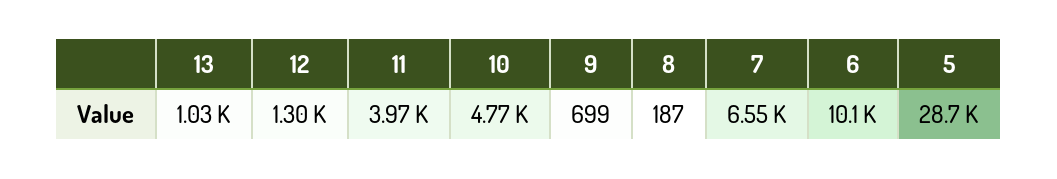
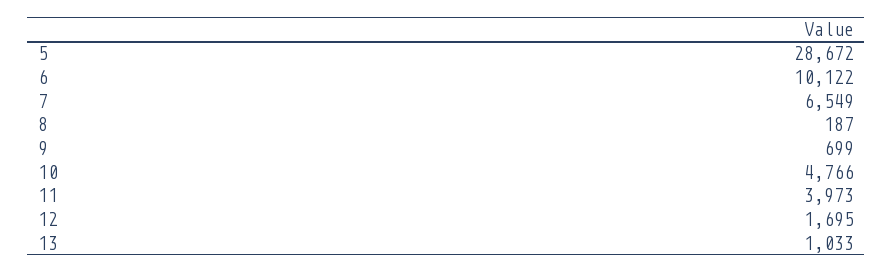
12: 1300 -> 1695

